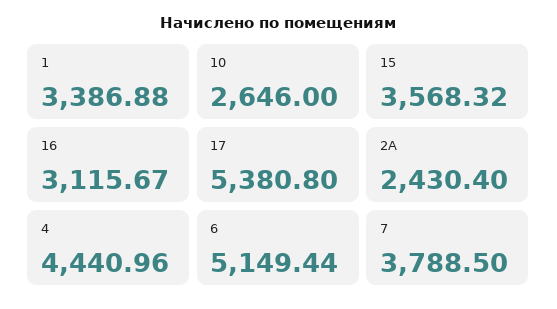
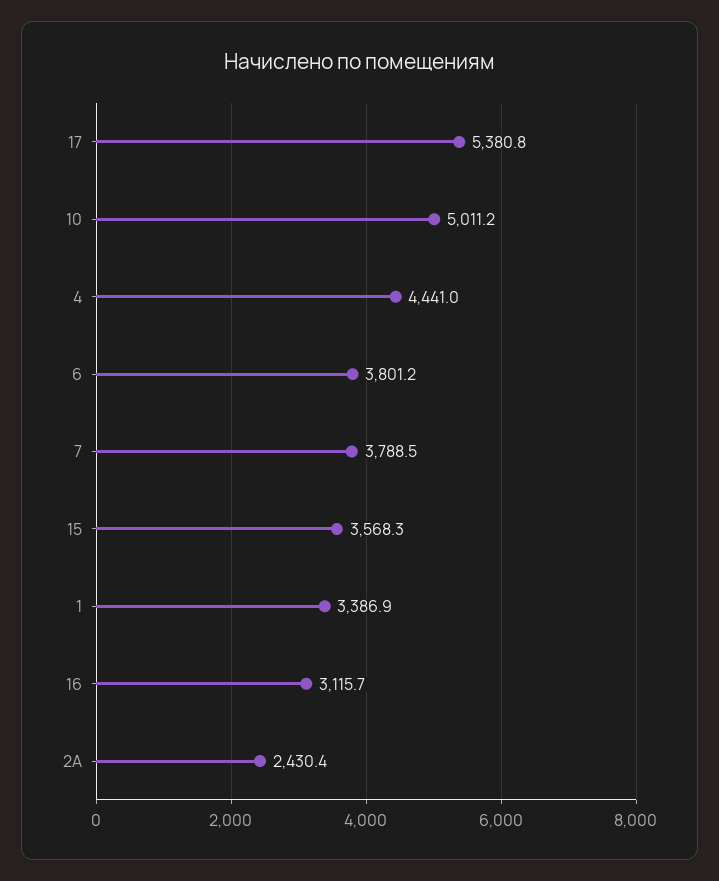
10: 2646 -> 5011.2
6: 5149.44 -> 3801.2

